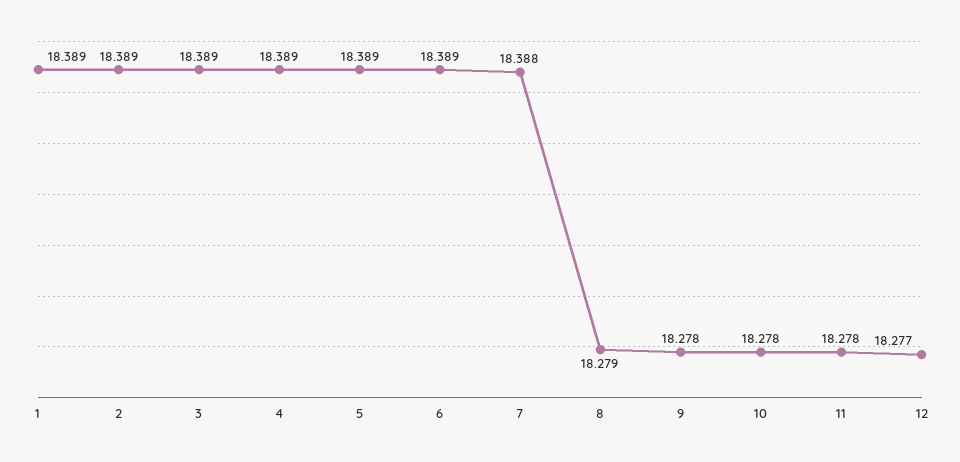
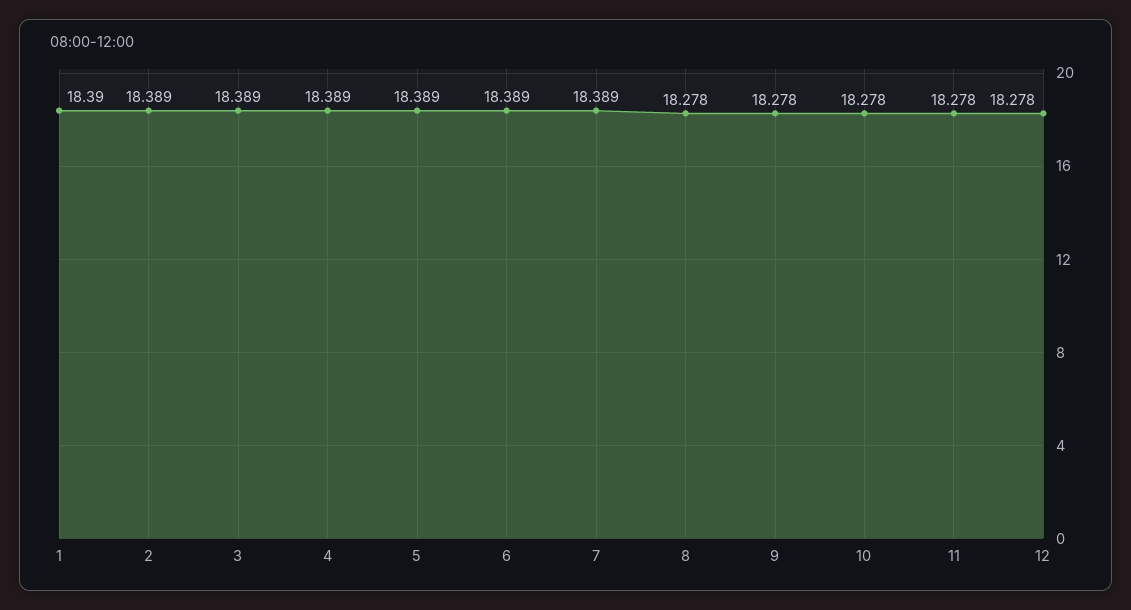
1: 18.389 -> 18.39
7: 18.388 -> 18.389
8: 18.279 -> 18.278
12: 18.277 -> 18.278

